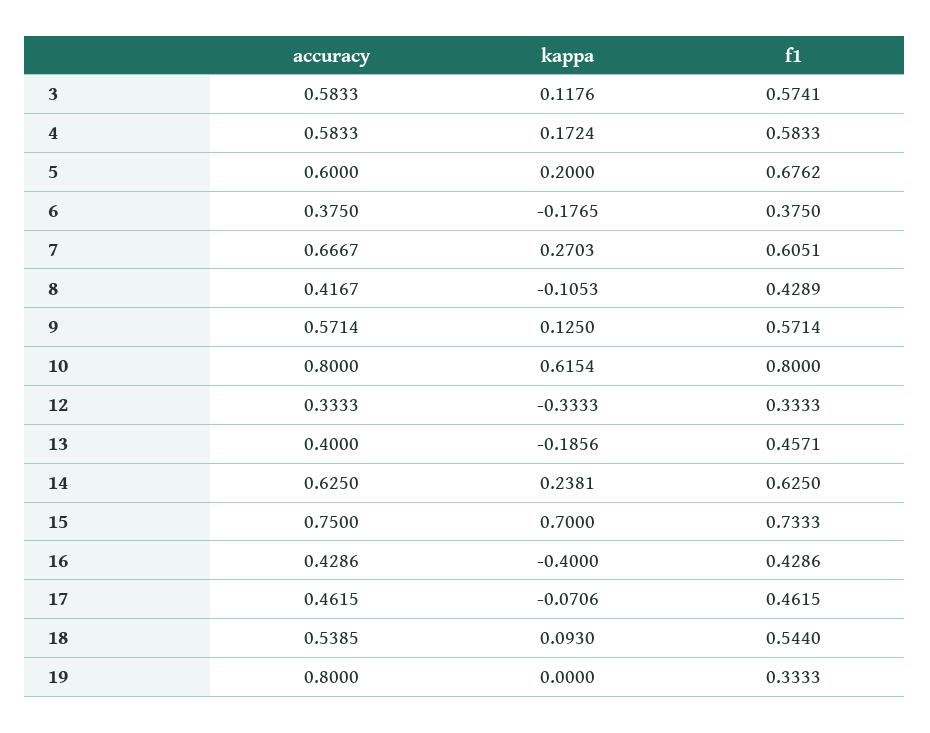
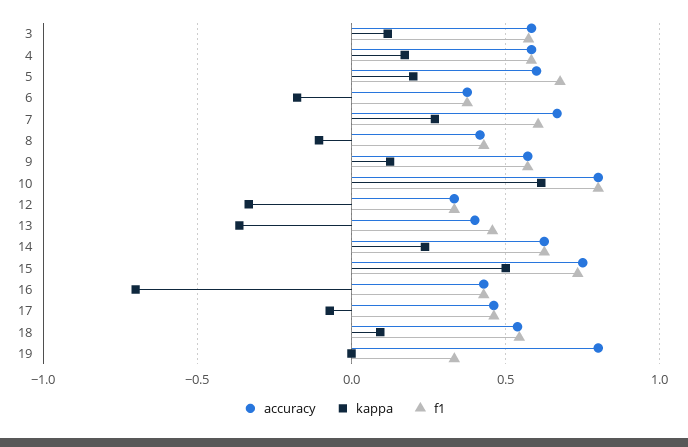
kappa, 13: -0.1856 -> -0.35
kappa, 15: 0.7 -> 0.5
kappa, 16: -0.4 -> -0.7

